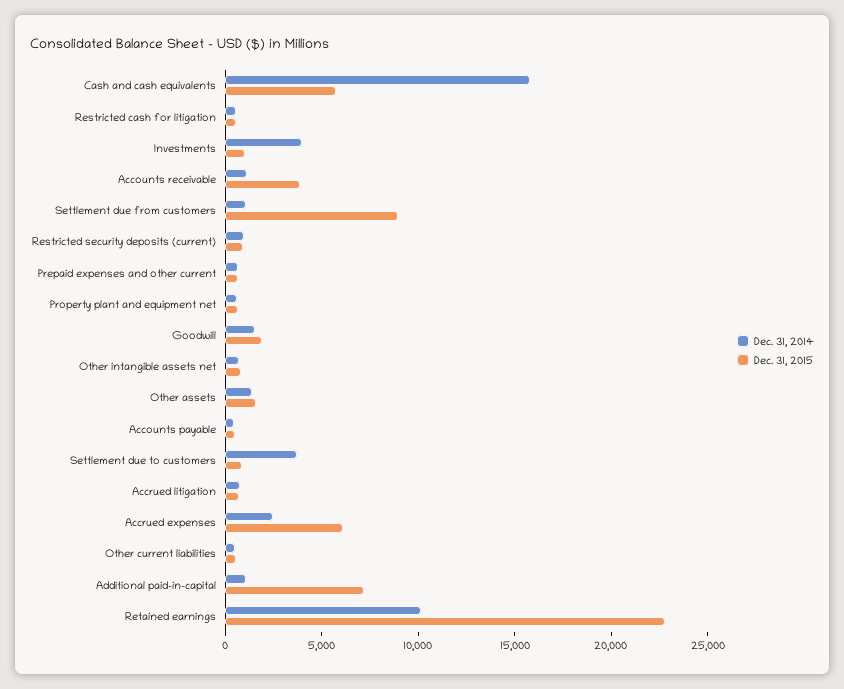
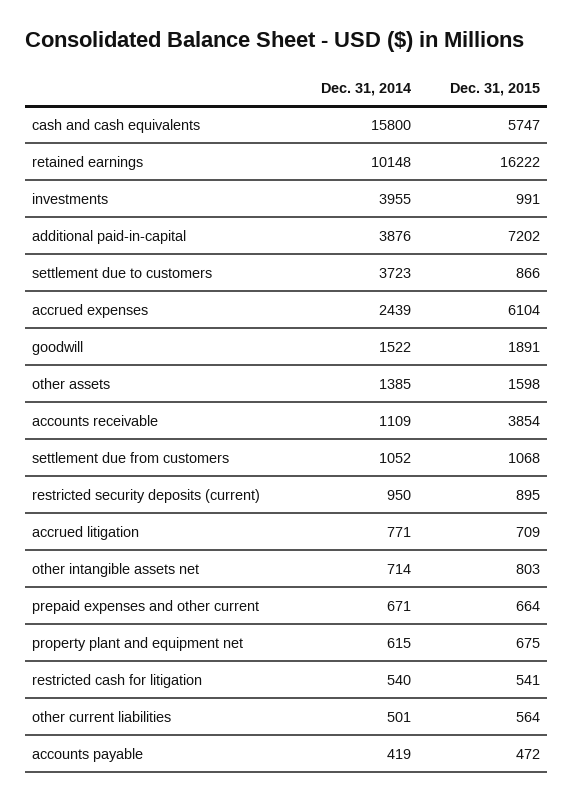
Dec. 31, 2015, Settlement due from customers: 9000 -> 1068
Dec. 31, 2014, Additional paid-in-capital: 1000 -> 3876
Dec. 31, 2015, Retained earnings: 23000 -> 16222

